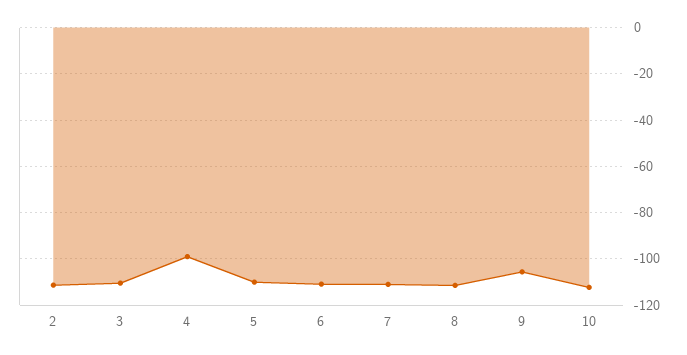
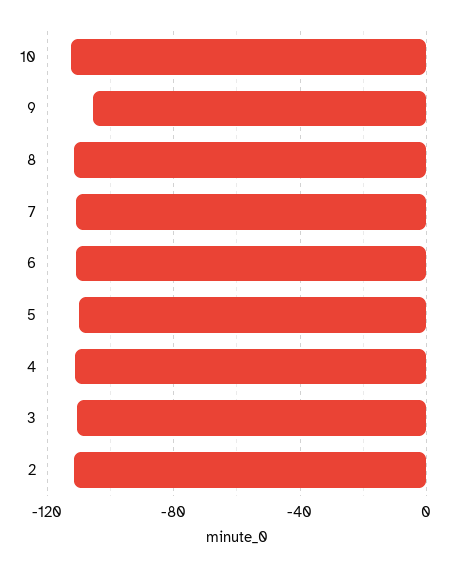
4: -100 -> -110

